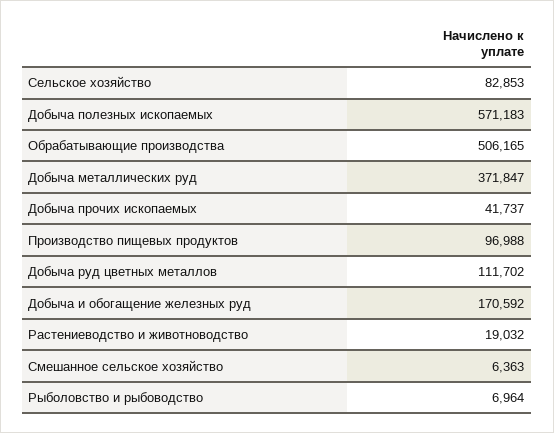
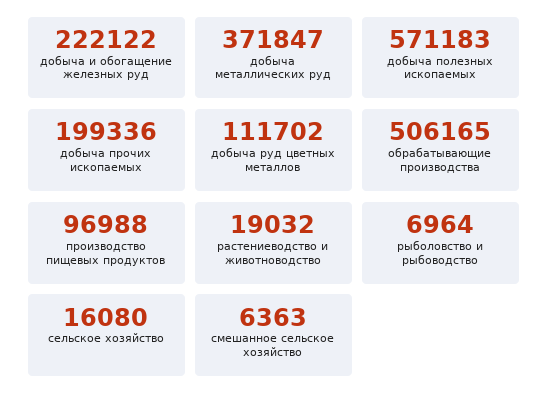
Сельское хозяйство: 82853 -> 16080
Добыча прочих ископаемых: 41737 -> 199336
Добыча и обогащение железных руд: 170592 -> 222122

